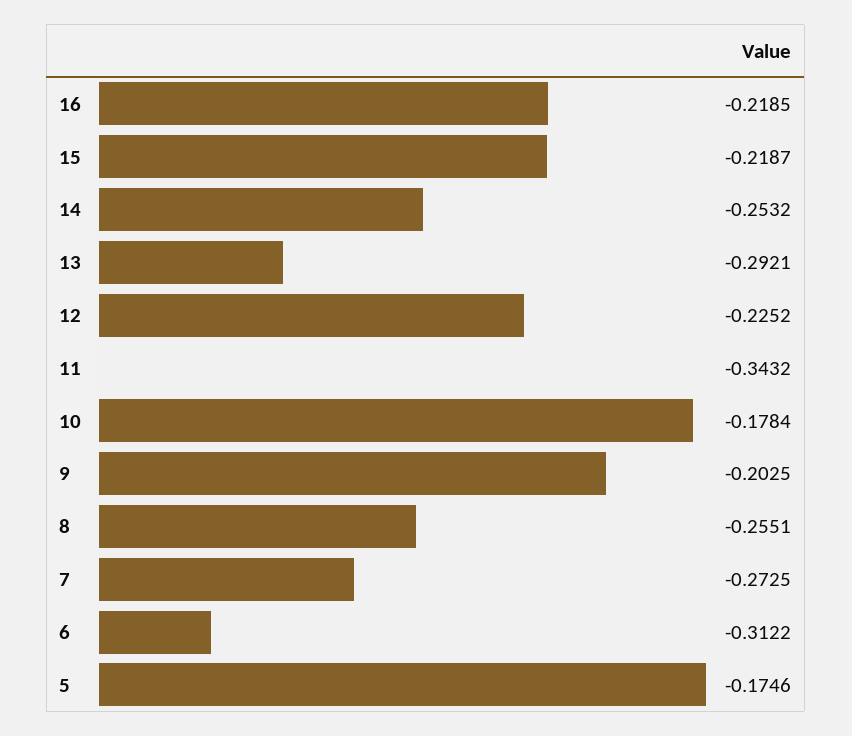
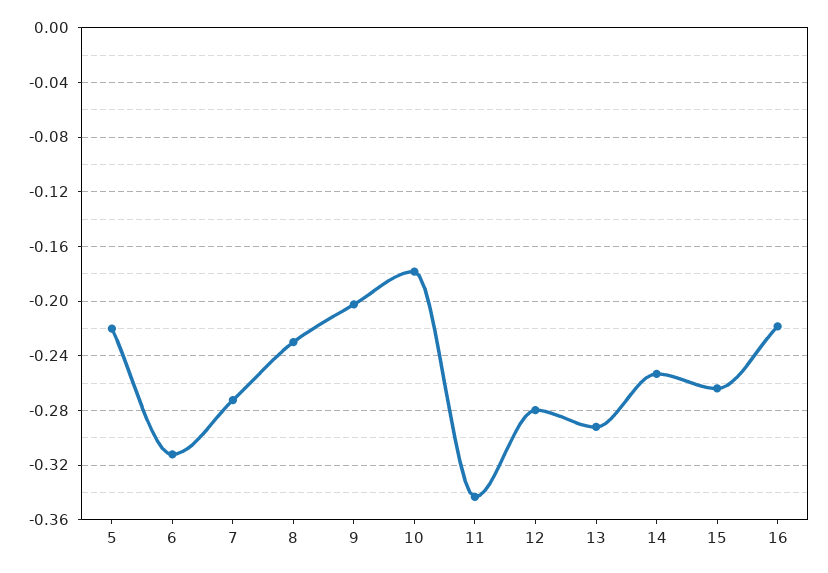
15: -0.2187 -> -0.265
12: -0.2252 -> -0.28
8: -0.2551 -> -0.23
5: -0.1746 -> -0.22

